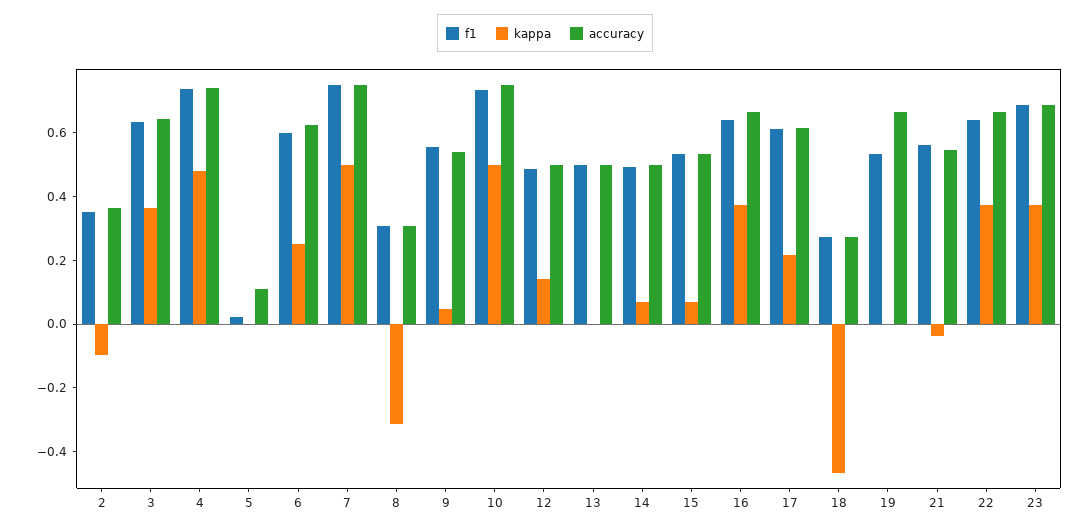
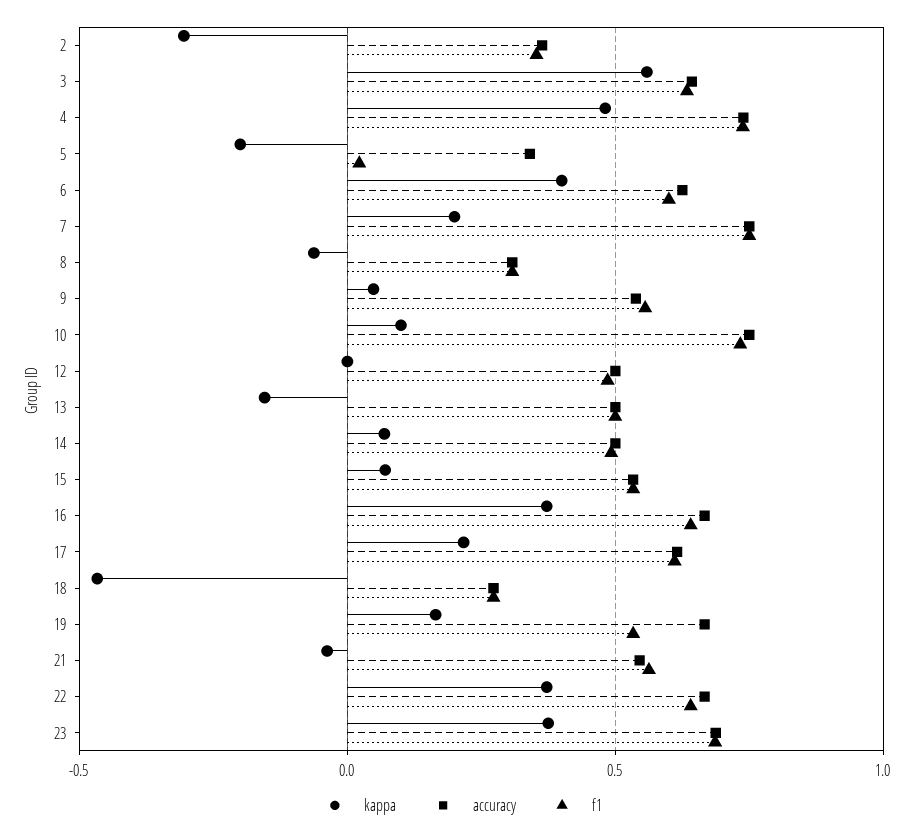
kappa, 2: -0.1 -> -0.3
kappa, 3: 0.35 -> 0.55
kappa, 5: 0 -> -0.2
accuracy, 5: 0.1 -> 0.35
kappa, 6: 0.25 -> 0.4
kappa, 7: 0.5 -> 0.2
kappa, 8: -0.3 -> -0.05
kappa, 10: 0.5 -> 0.1
kappa, 12: 0.15 -> 0
kappa, 13: 0 -> -0.15
kappa, 19: 0 -> 0.15

